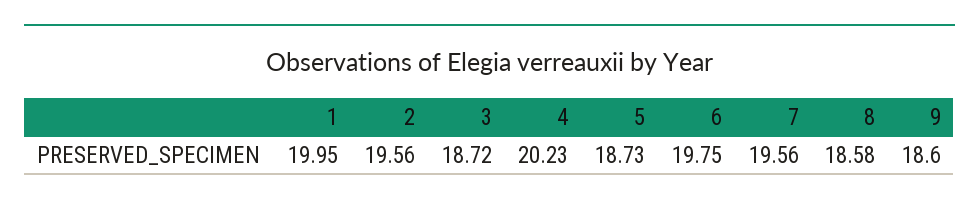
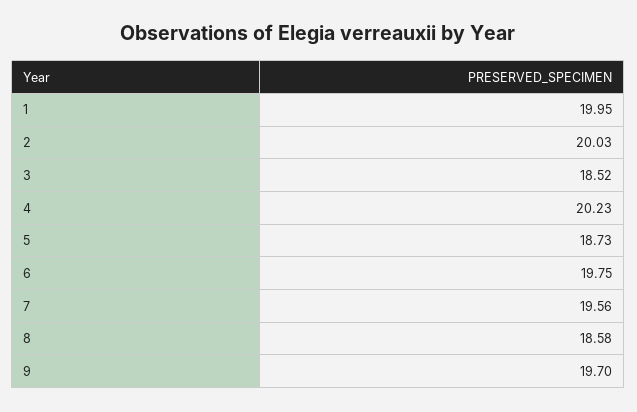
2: 19.56 -> 20.03
3: 18.72 -> 18.52
9: 18.6 -> 19.7

